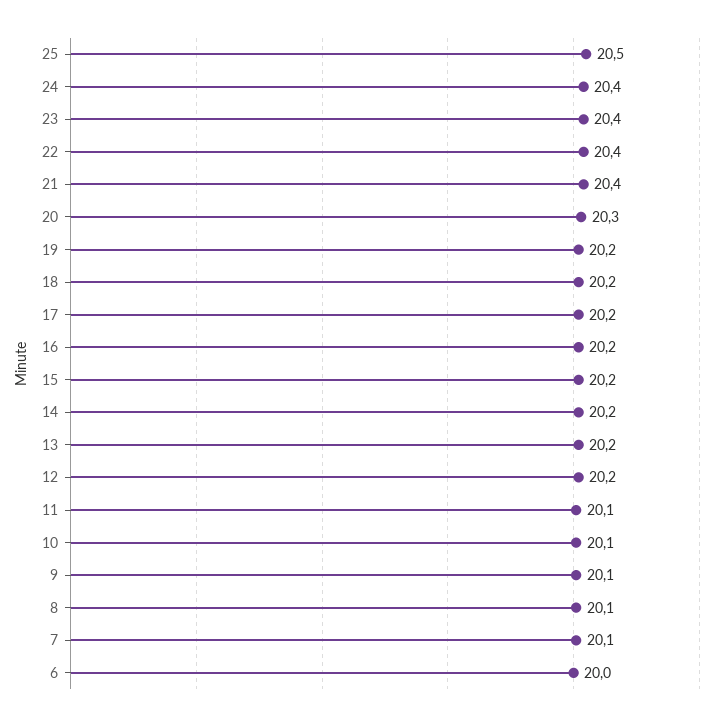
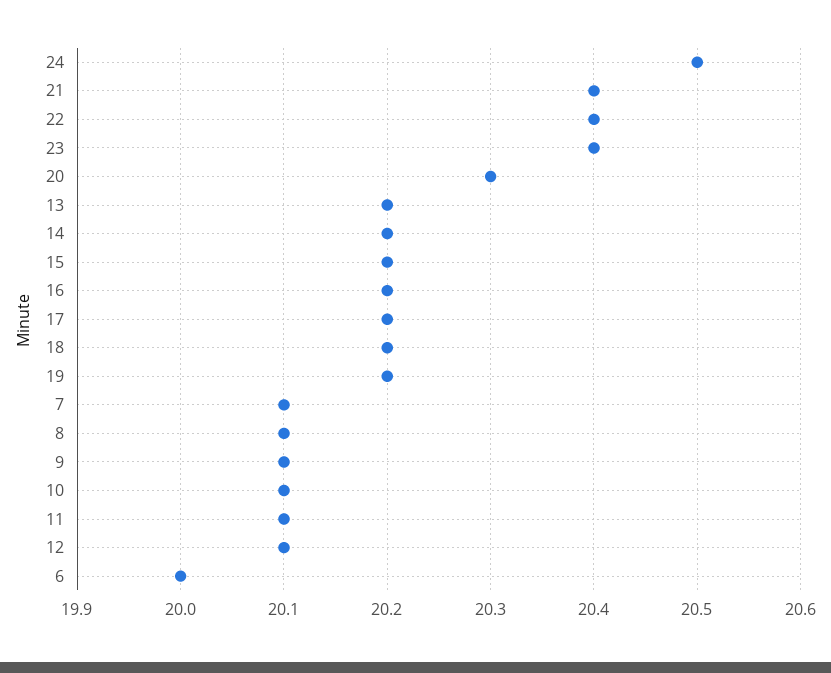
25: 20.5 -> none
24: 20.4 -> 20.5
12: 20.2 -> 20.1

